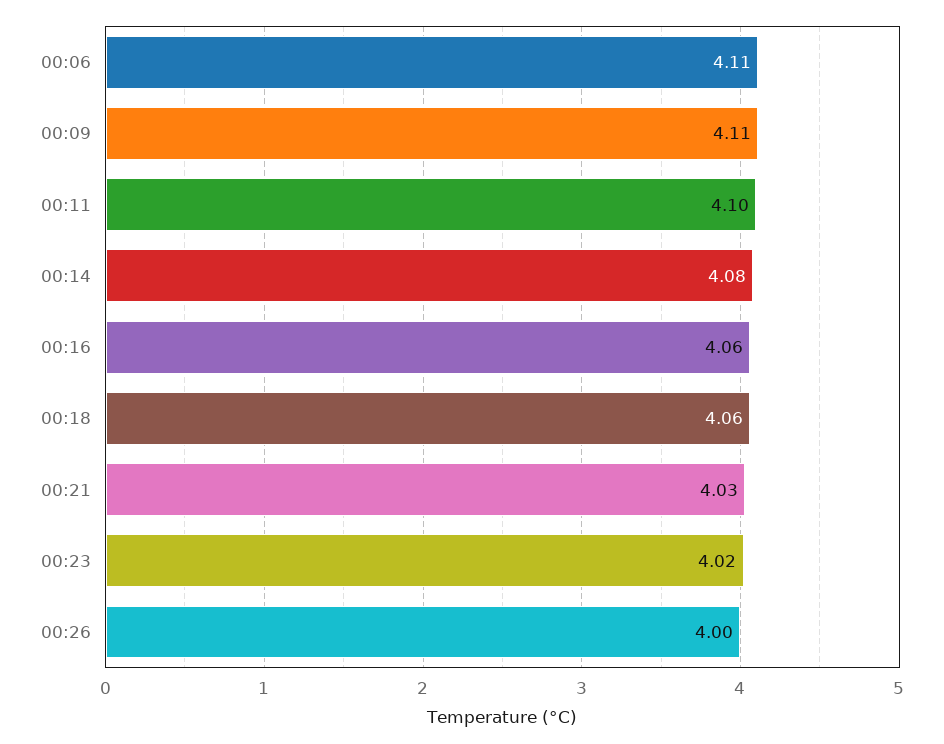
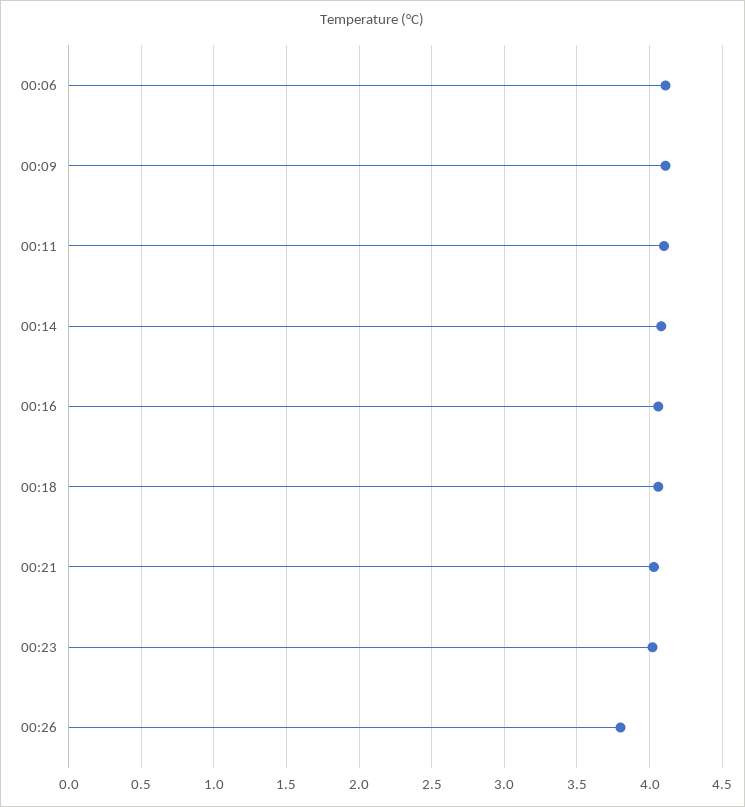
00:26: 4 -> 3.8

